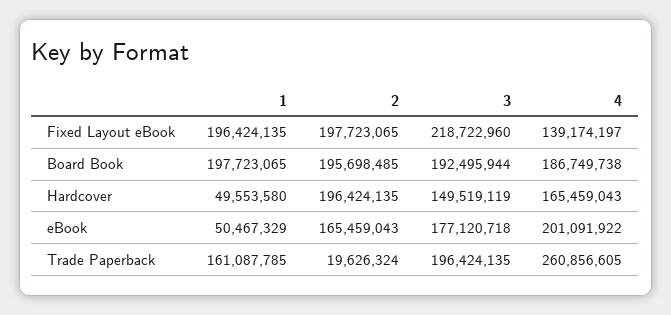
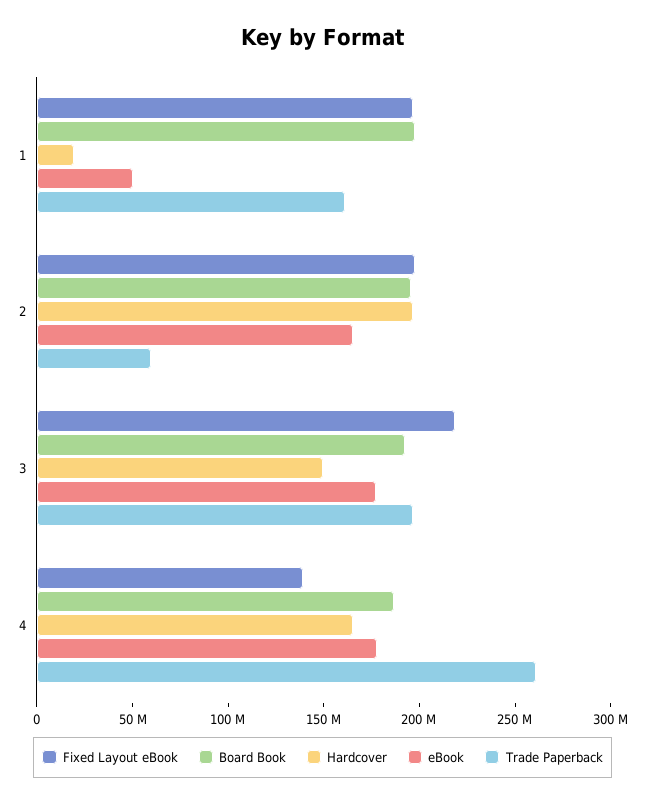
Hardcover, 1: 49553580 -> 20000000
eBook, 4: 201091922 -> 180000000
Trade Paperback, 2: 19626324 -> 60000000

